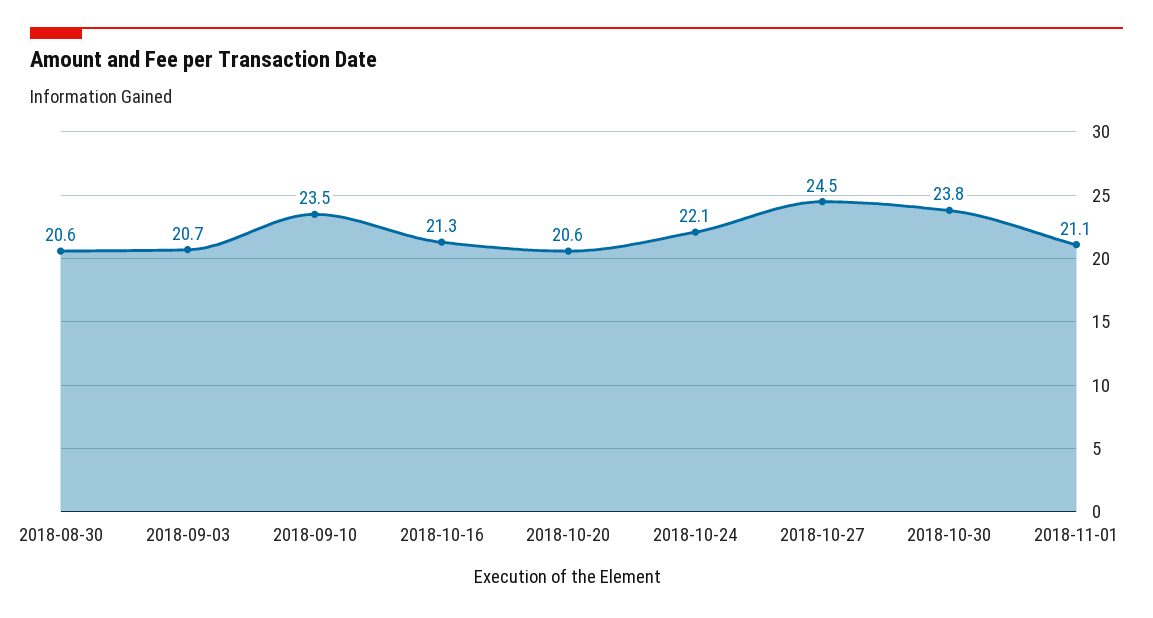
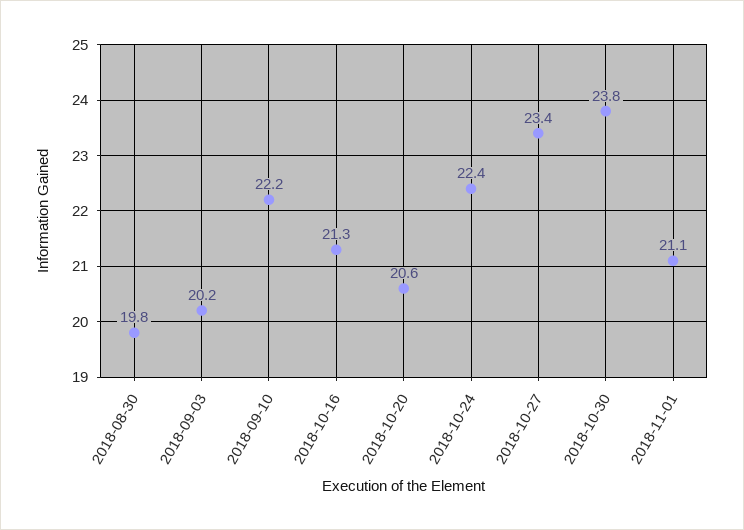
2018-08-30: 20.6 -> 19.8
2018-09-03: 20.7 -> 20.2
2018-09-10: 23.5 -> 22.2
2018-10-24: 22.1 -> 22.4
2018-10-27: 24.5 -> 23.4

